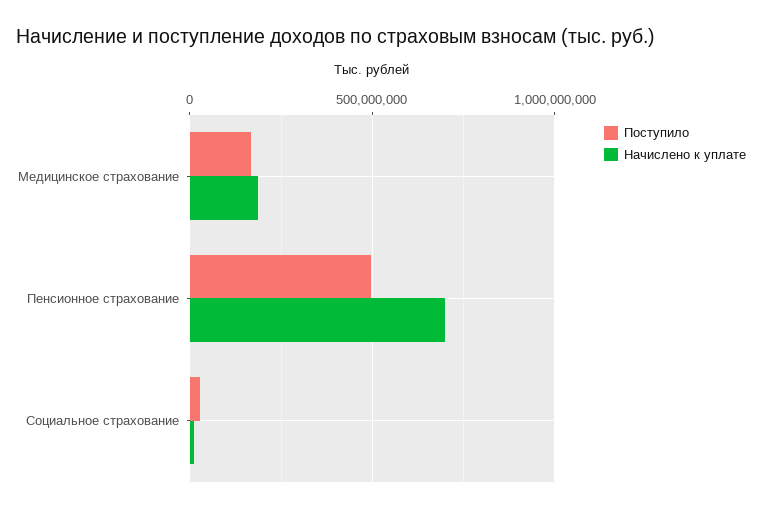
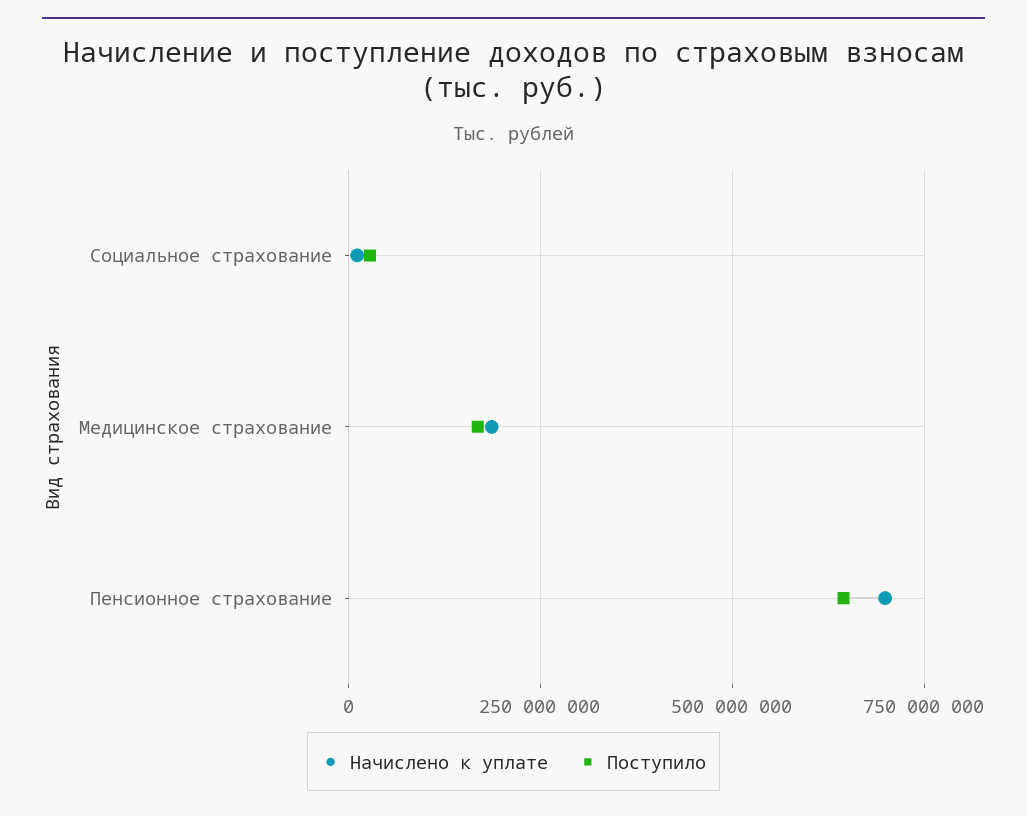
Поступило, Пенсионное страхование: 500000000 -> 650000000

